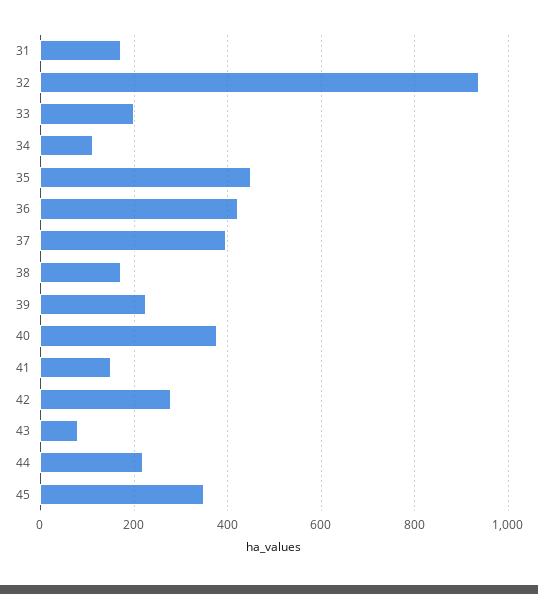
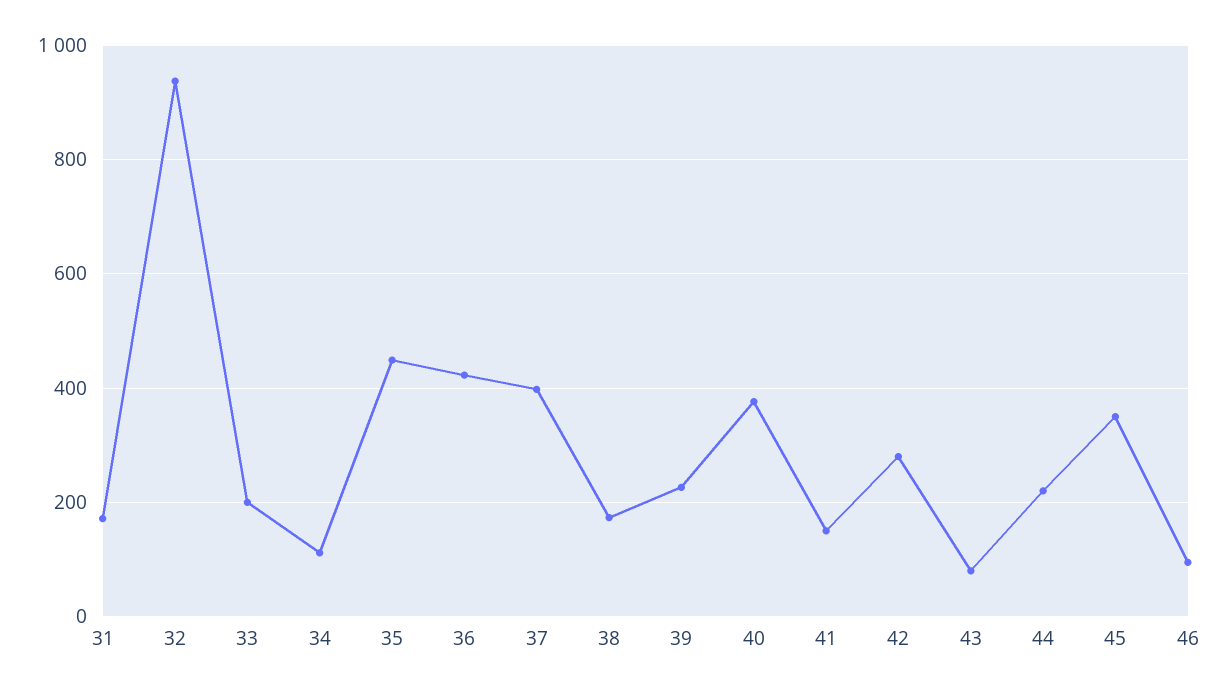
46: none -> 100

